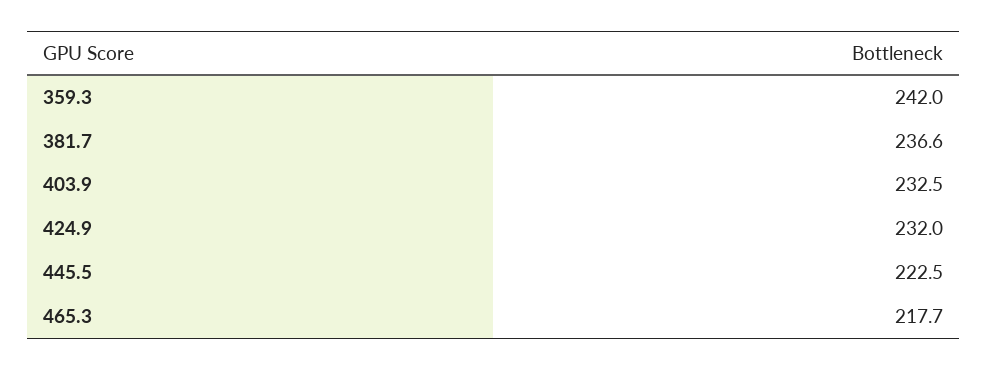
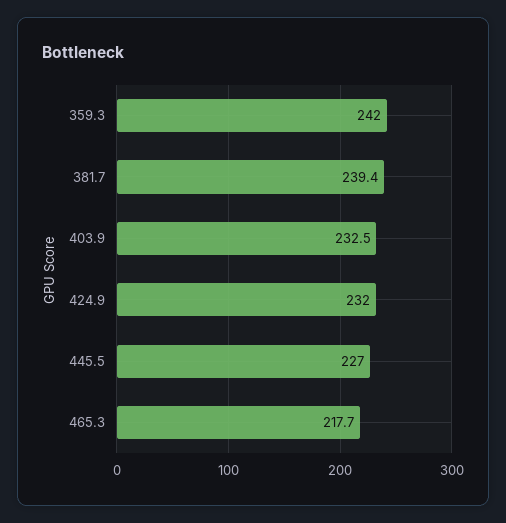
381.7: 236.6 -> 239.4
445.5: 222.5 -> 227

